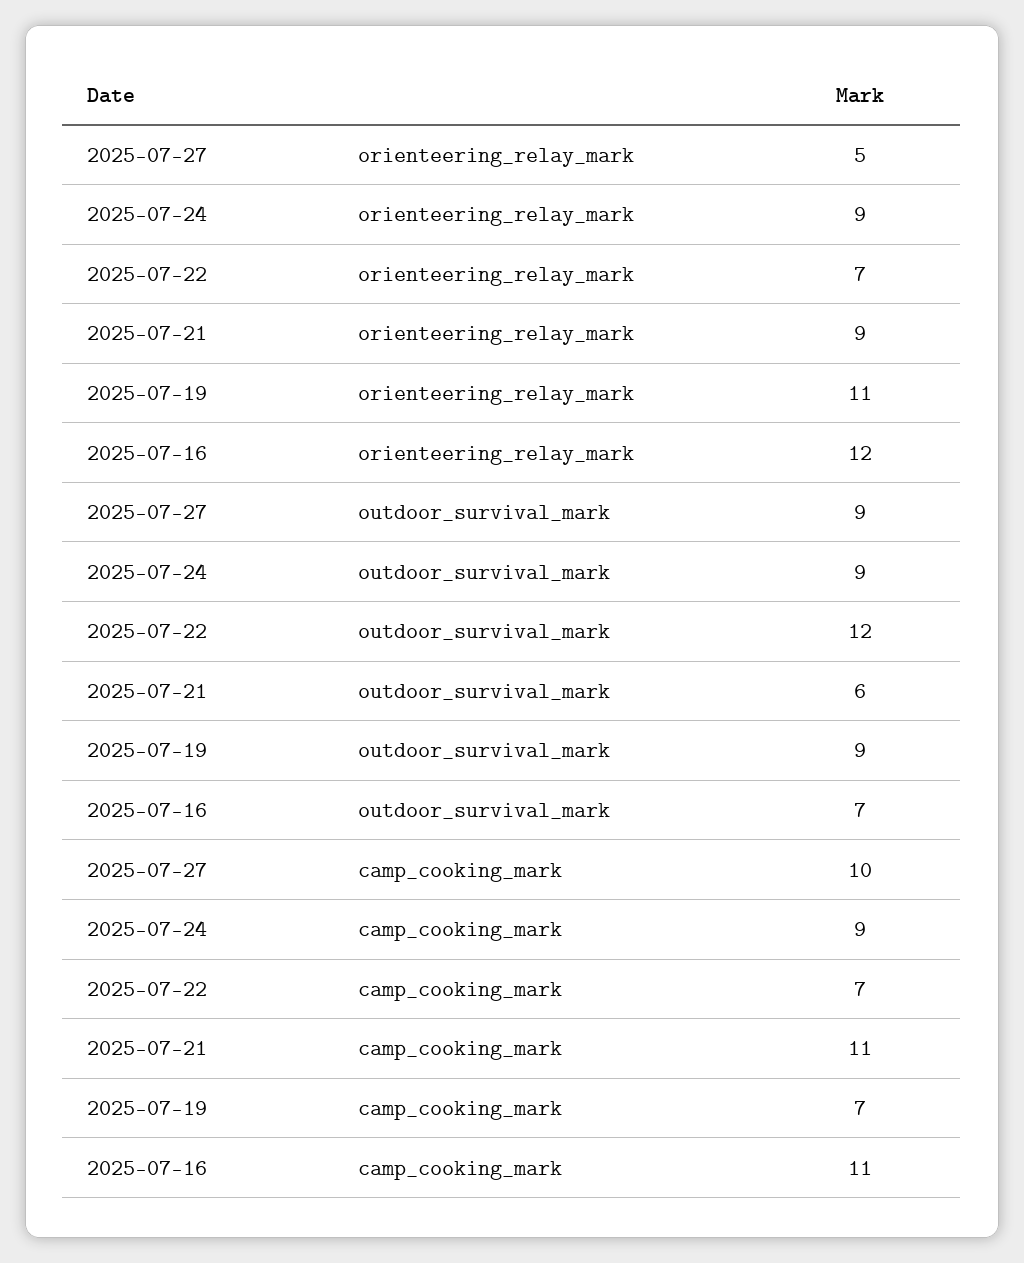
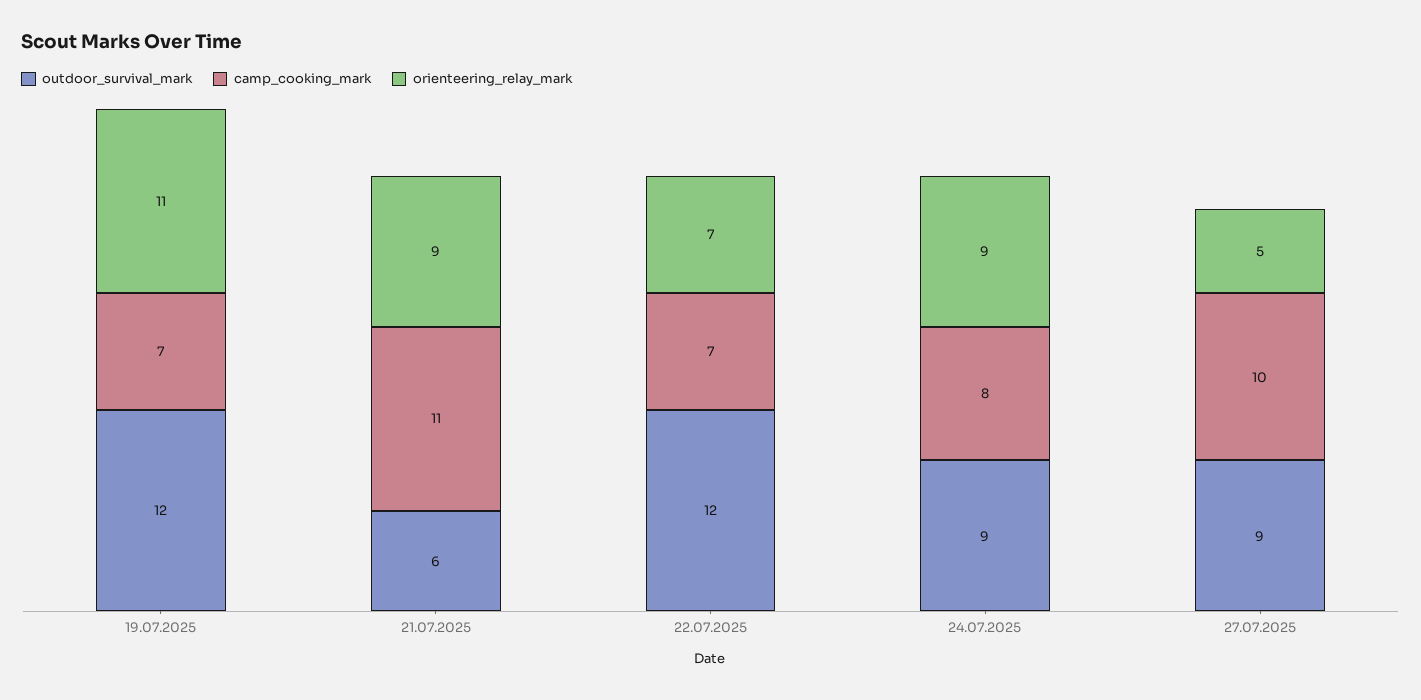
orienteering_relay_mark, 2025-07-16: 12 -> none
outdoor_survival_mark, 2025-07-19: 9 -> 12
outdoor_survival_mark, 2025-07-16: 7 -> none
camp_cooking_mark, 2025-07-24: 9 -> 8
camp_cooking_mark, 2025-07-16: 11 -> none

